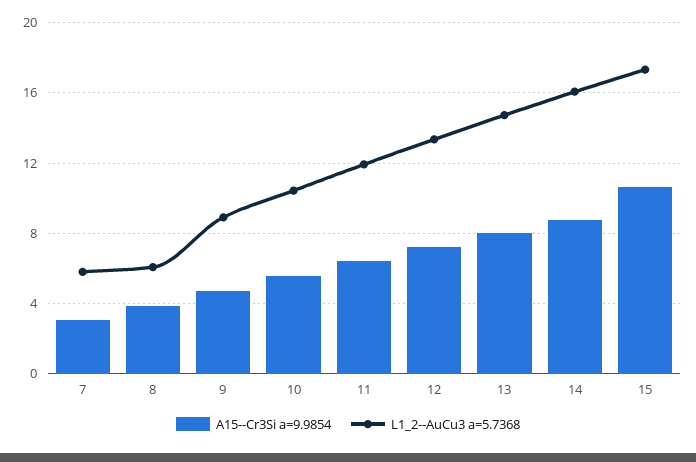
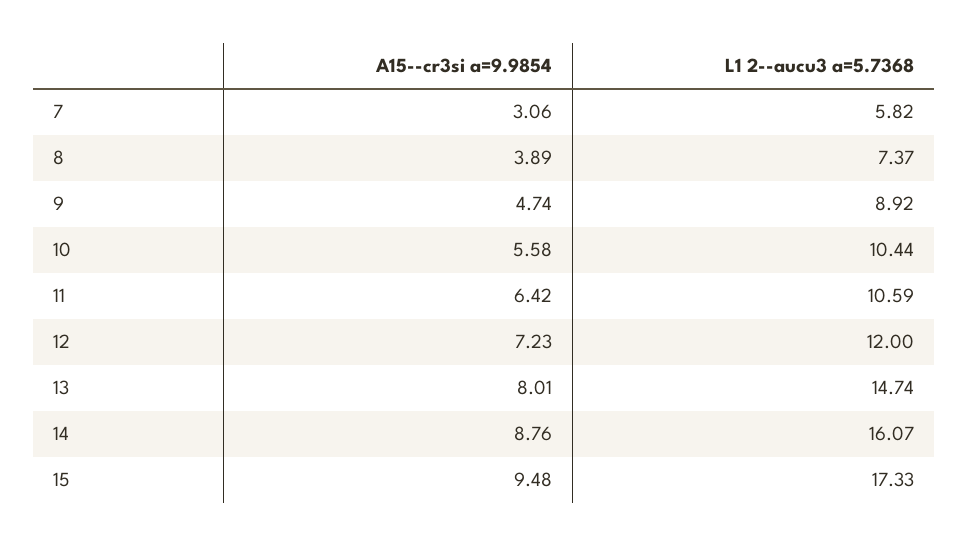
L1_2--AuCu3 a=5.7368, 8: 6 -> 7.37
L1_2--AuCu3 a=5.7368, 11: 12 -> 10.59
L1_2--AuCu3 a=5.7368, 12: 13.5 -> 12
A15--Cr3Si a=9.9854, 15: 10.5 -> 9.48

